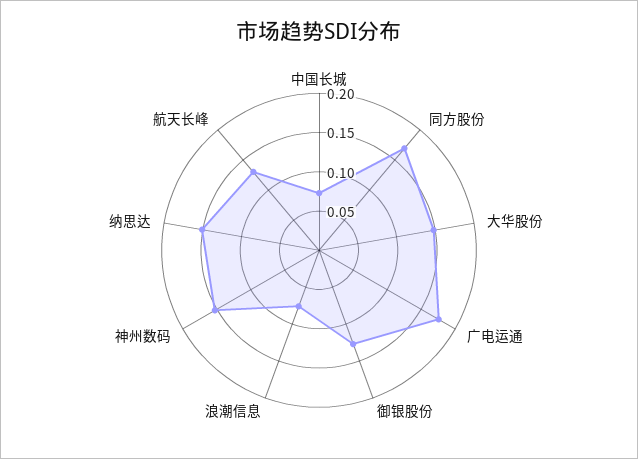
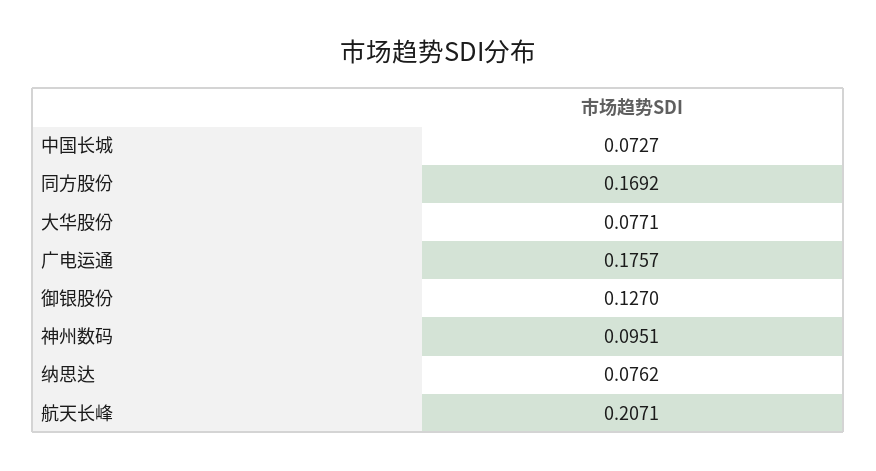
大华股份: 0.15 -> 0.0771
浪潮信息: 0.075 -> none
神州数码: 0.15 -> 0.0951
纳思达: 0.15 -> 0.0762
航天长峰: 0.125 -> 0.2071

